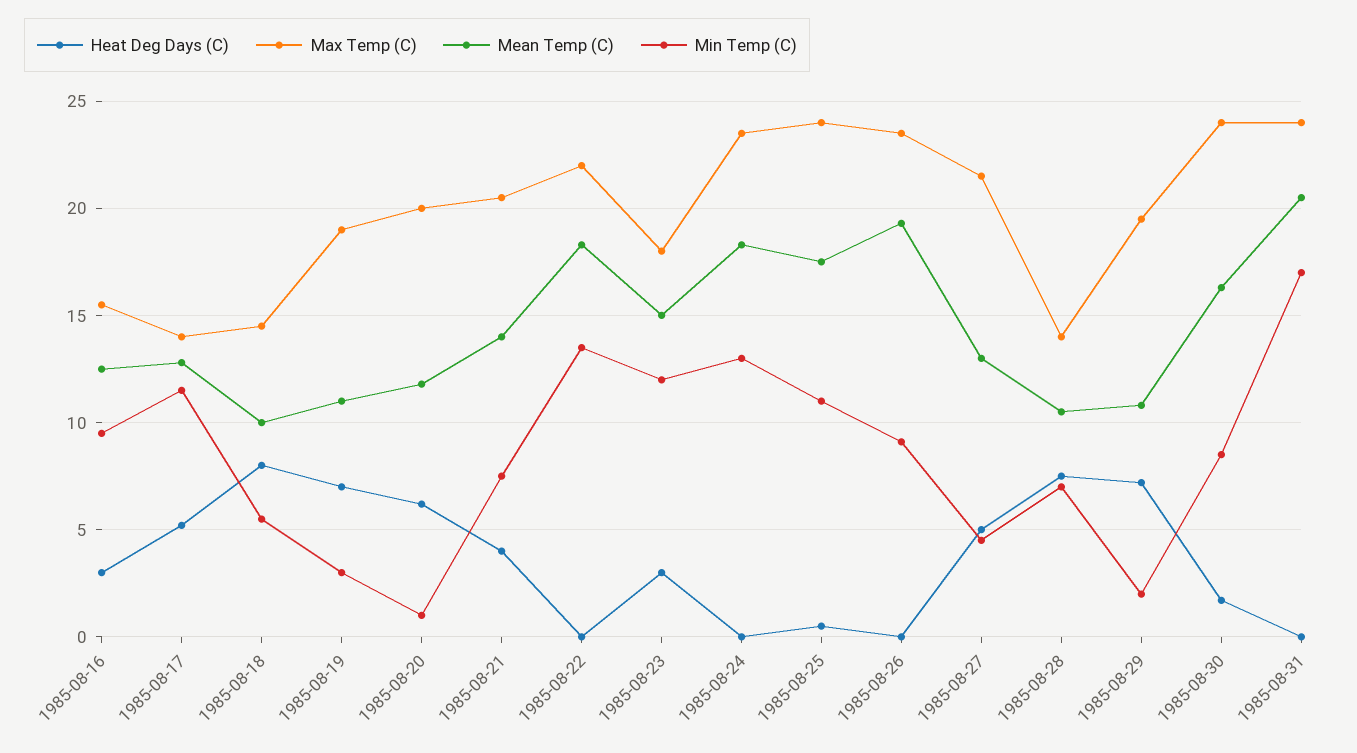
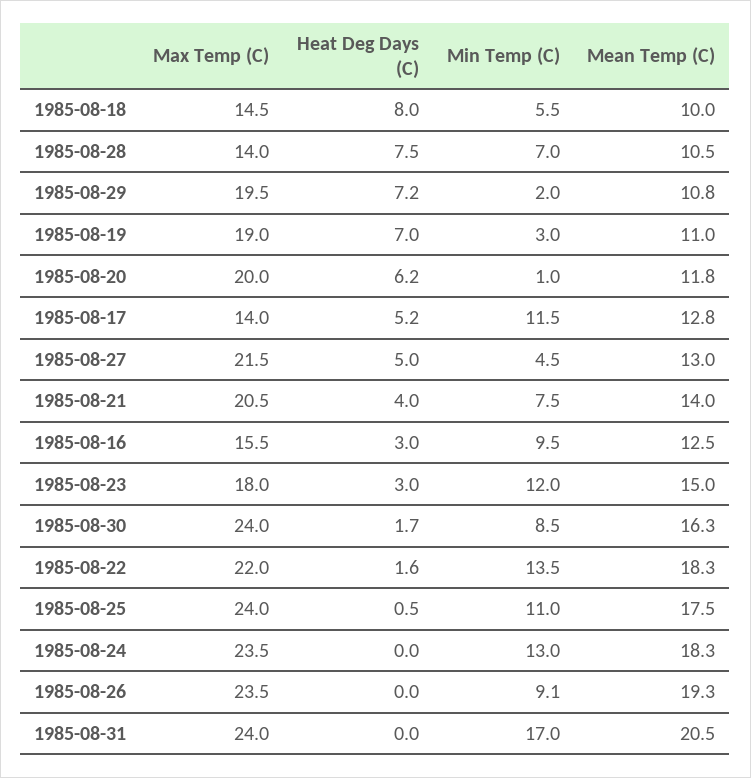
Heat Deg Days (C), 1985-08-22: 0 -> 1.6

